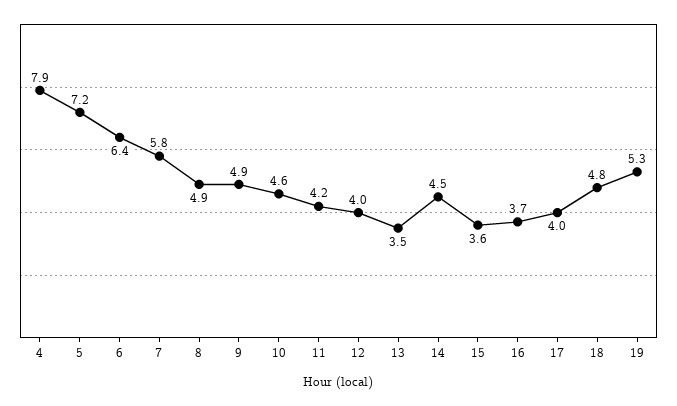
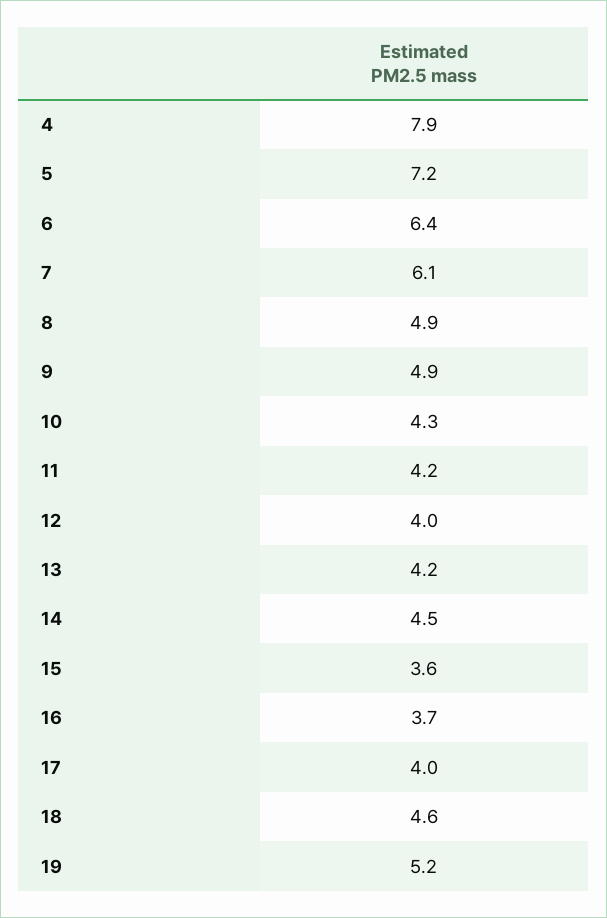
7: 5.8 -> 6.1
10: 4.6 -> 4.3
13: 3.5 -> 4.2
18: 4.8 -> 4.6
19: 5.3 -> 5.2

